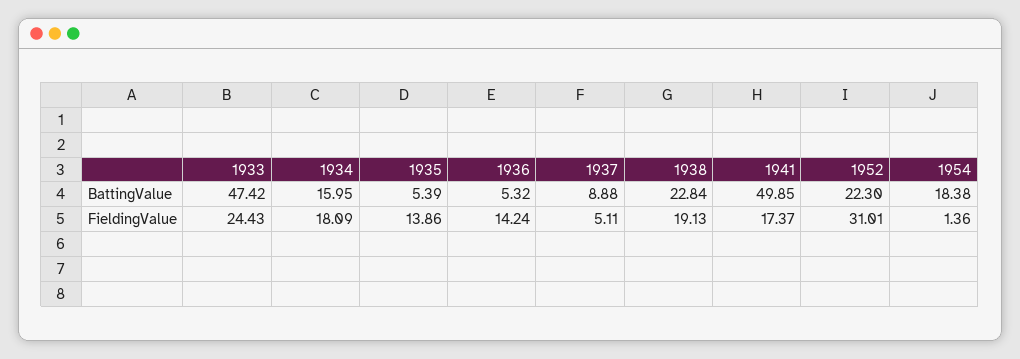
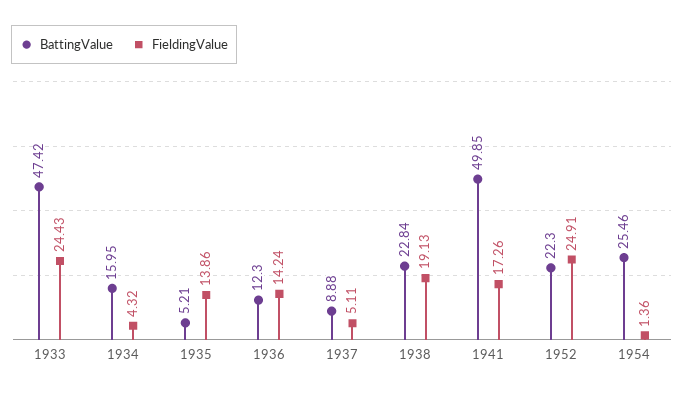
BattingValue, 1935: 5.39 -> 5.21
BattingValue, 1936: 5.32 -> 12.3
BattingValue, 1954: 18.38 -> 25.46
FieldingValue, 1934: 18.09 -> 4.32
FieldingValue, 1941: 17.37 -> 17.26
FieldingValue, 1952: 31.01 -> 24.91

